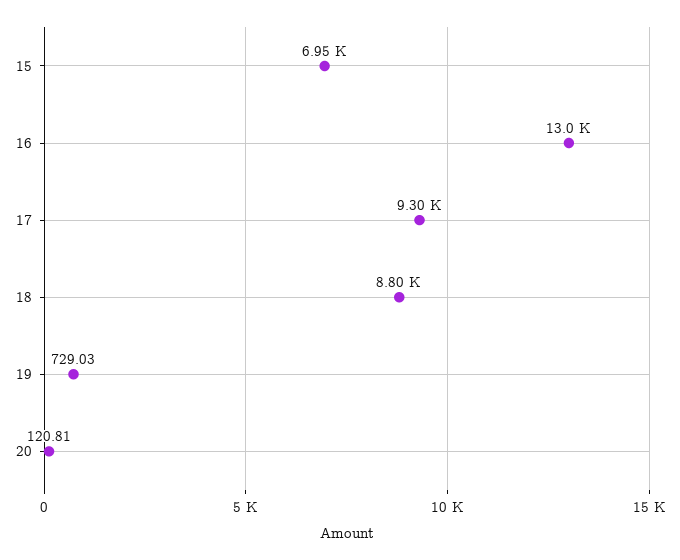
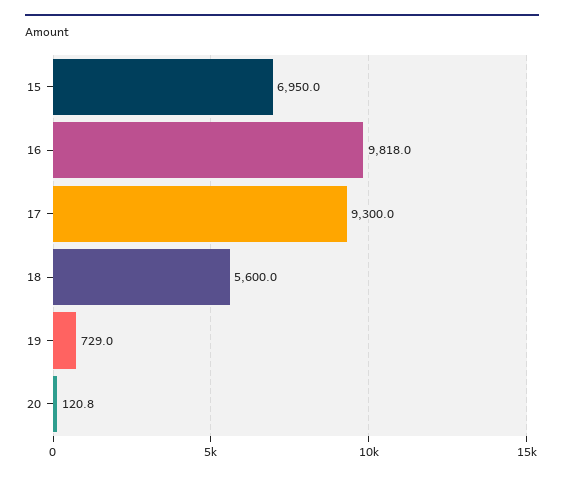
16: 13000 -> 9818
18: 8800 -> 5600

